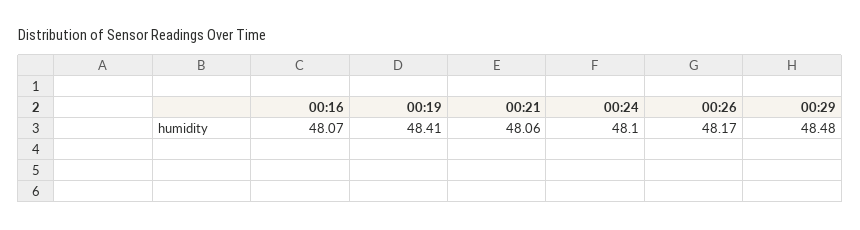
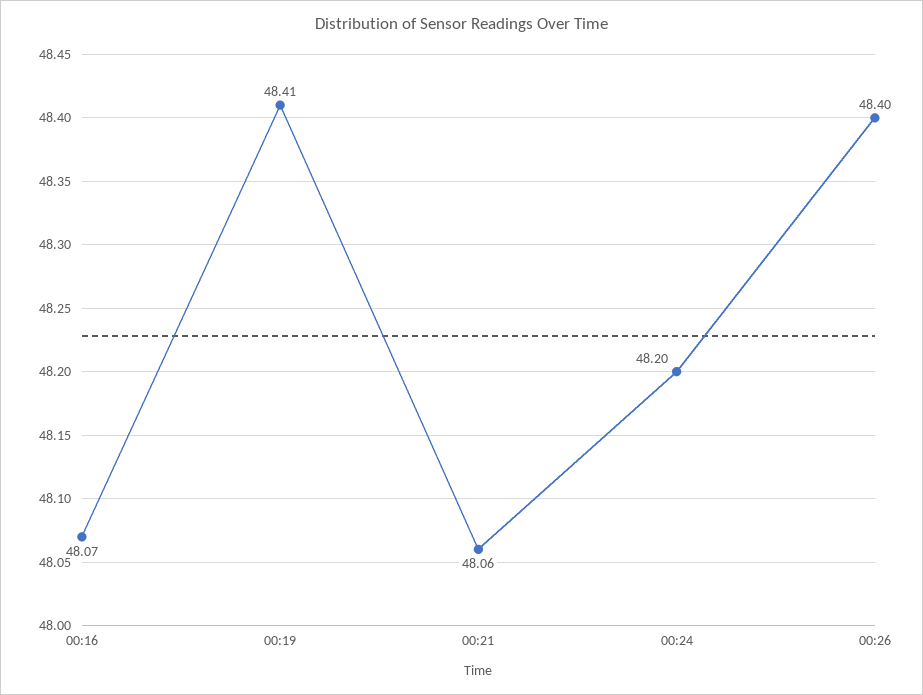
00:24: 48.1 -> 48.2
00:26: 48.17 -> 48.4
00:29: 48.48 -> none

